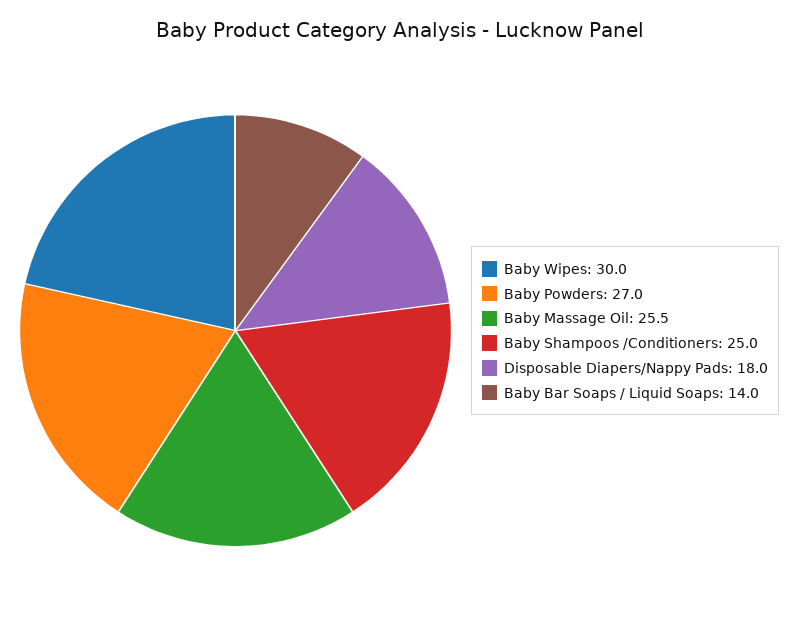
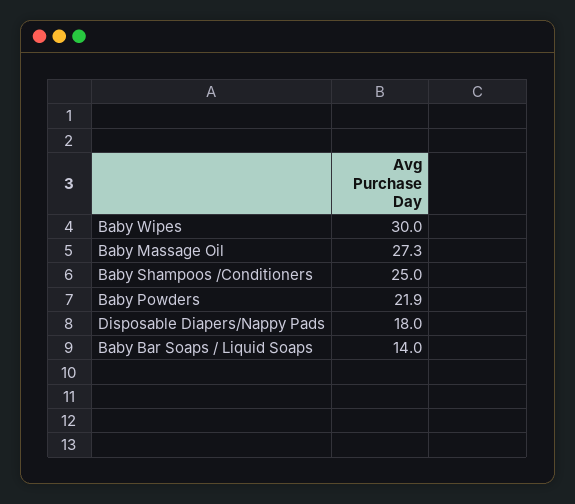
Baby Powders: 27 -> 21.9
Baby Massage Oil: 25.5 -> 27.3

